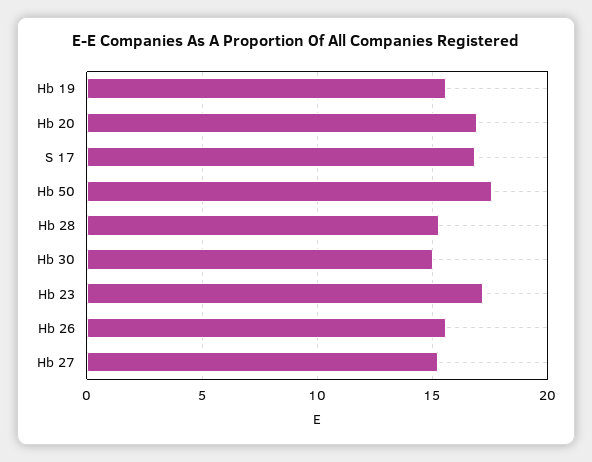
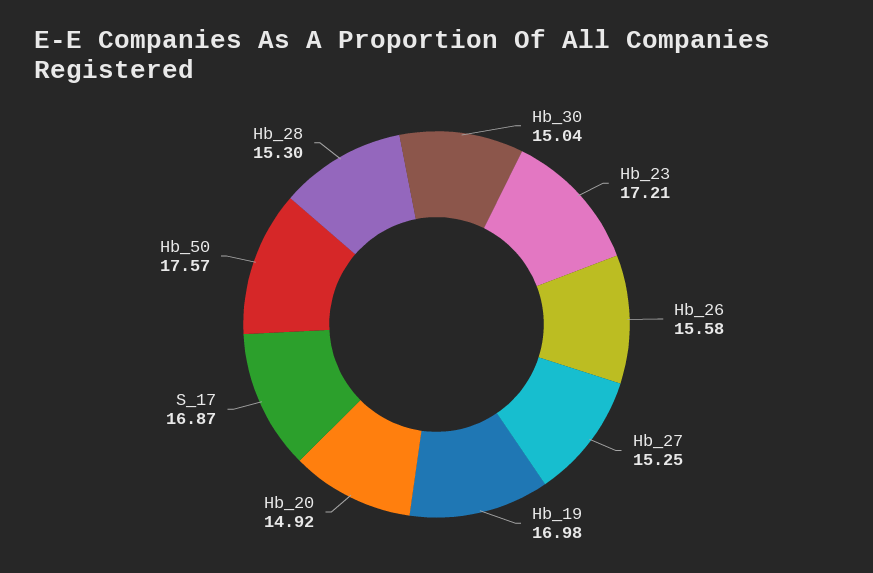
Hb 19: 15.5 -> 16.98
Hb 20: 17 -> 14.92

